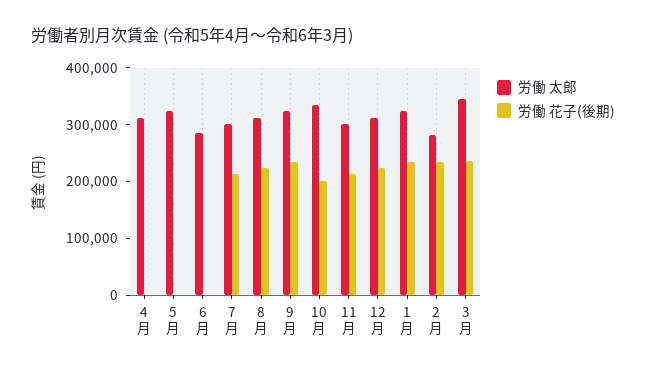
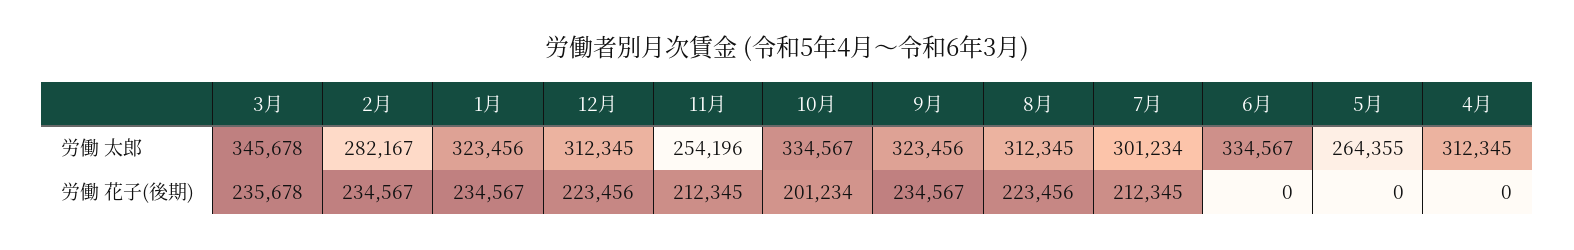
労働 太郎, 5月: 320000 -> 264355
労働 太郎, 6月: 280000 -> 334567
労働 太郎, 11月: 300000 -> 254196

